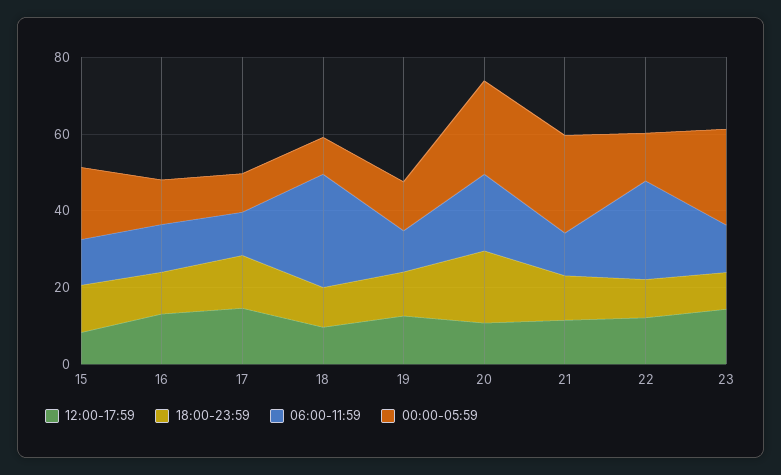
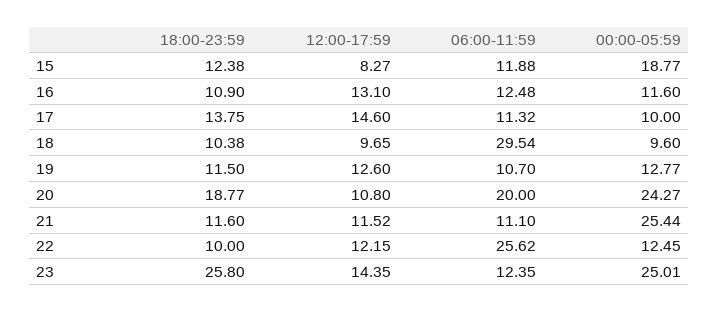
18:00-23:59, 23: 10 -> 25.8

